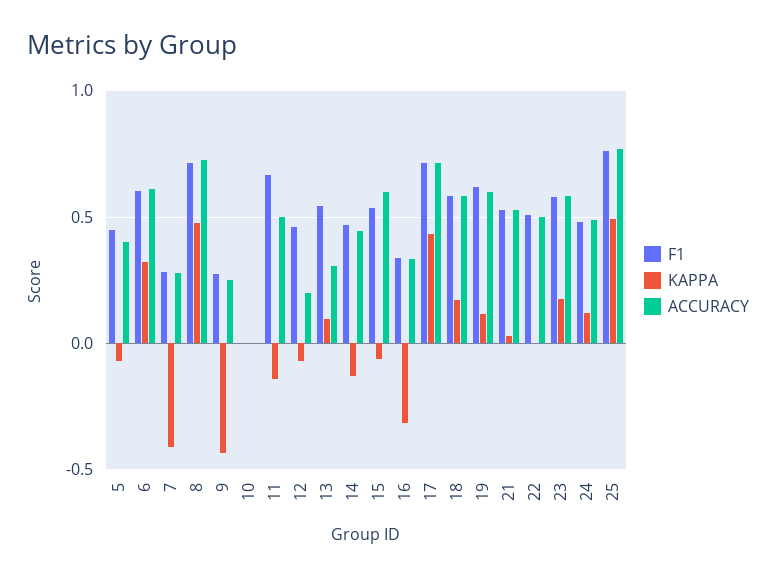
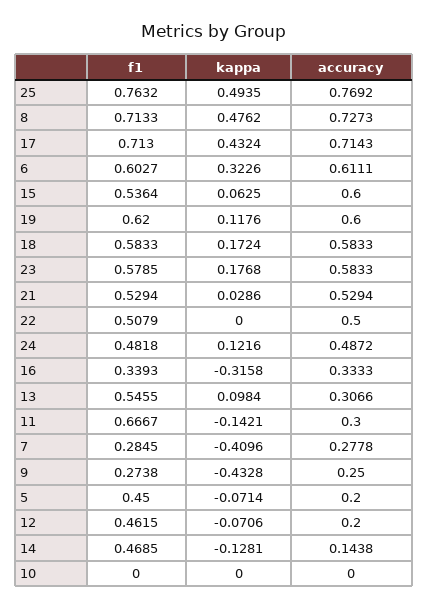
ACCURACY, 5: 0.4 -> 0.2
ACCURACY, 11: 0.5 -> 0.3
ACCURACY, 14: 0.45 -> 0.1438
KAPPA, 15: -0.05 -> 0.0625

